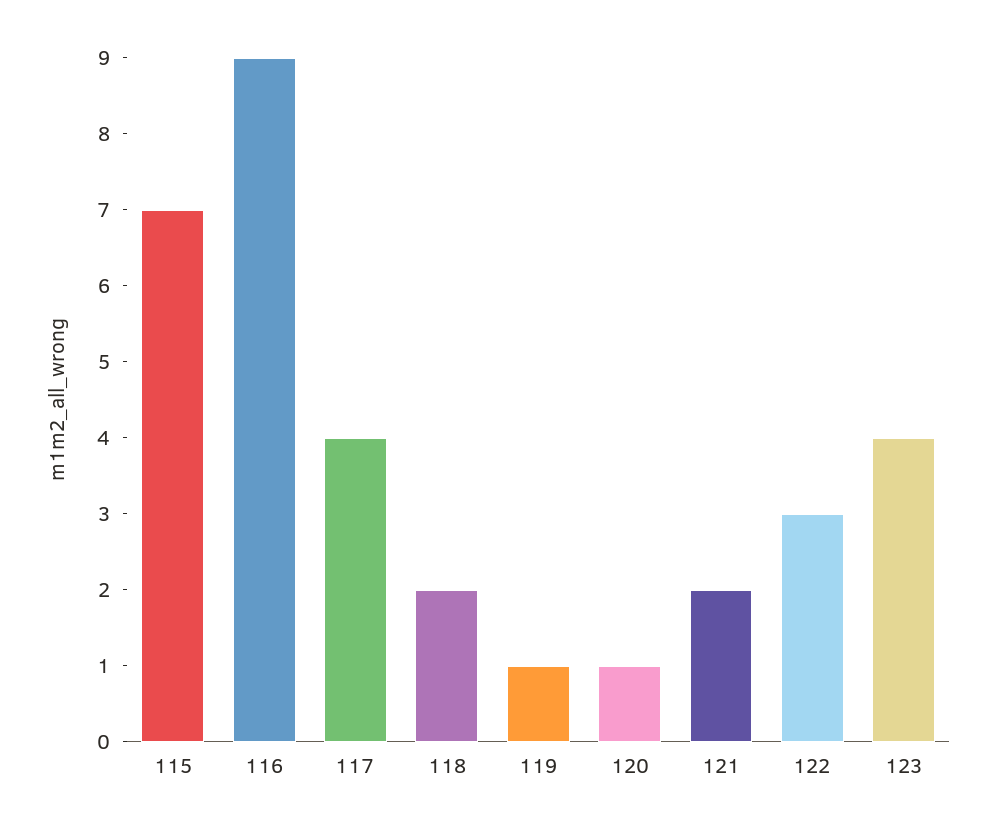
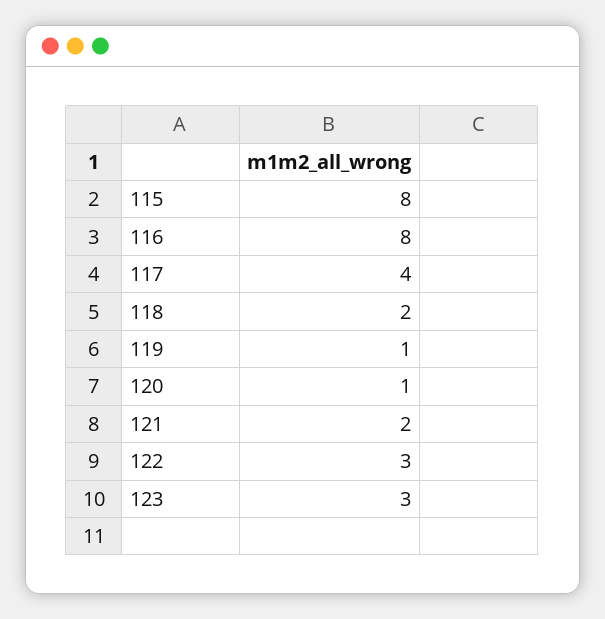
115: 7 -> 8
116: 9 -> 8
123: 4 -> 3

